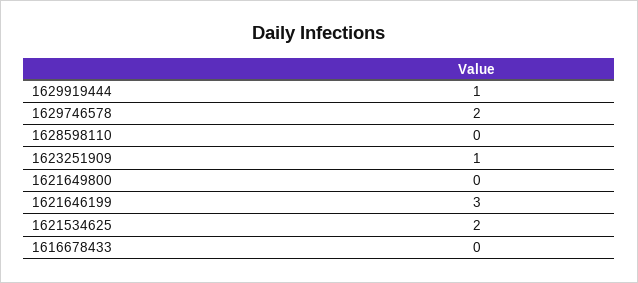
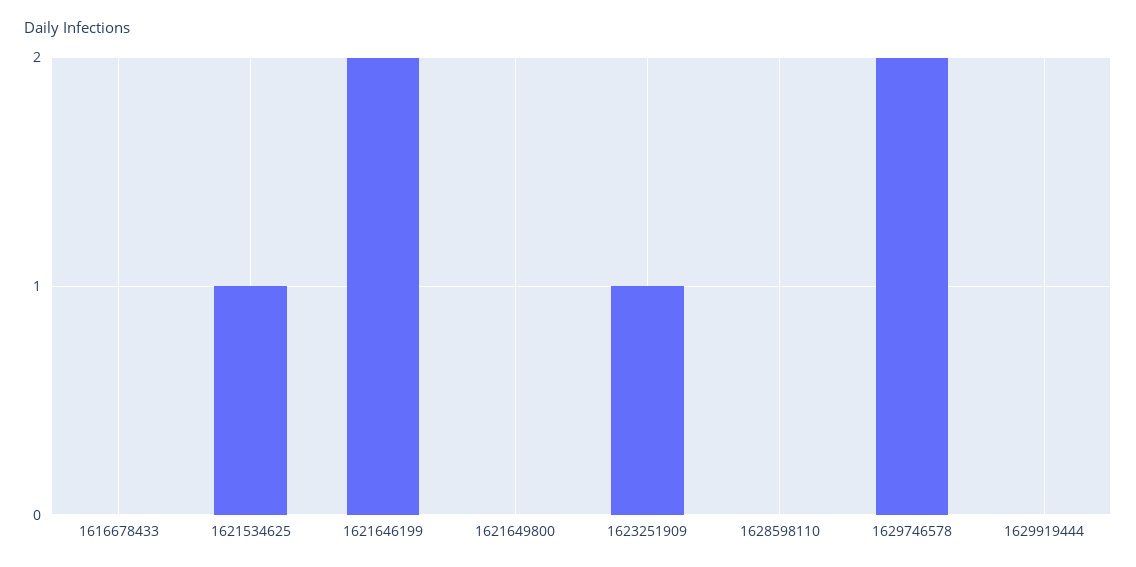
1629919444: 1 -> 0
1621646199: 3 -> 2
1621534625: 2 -> 1

